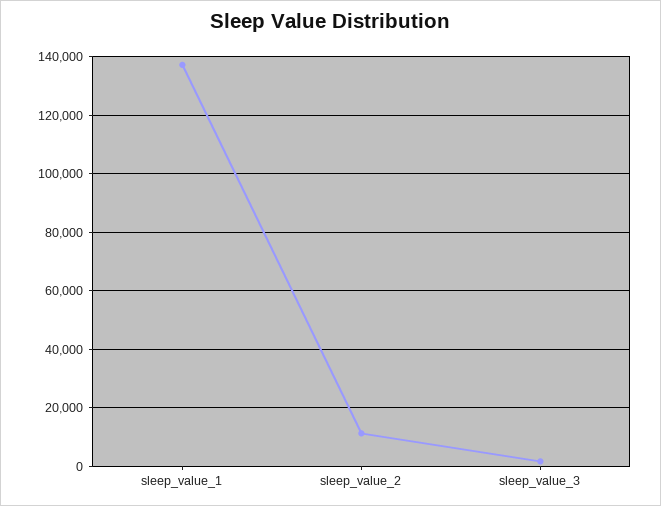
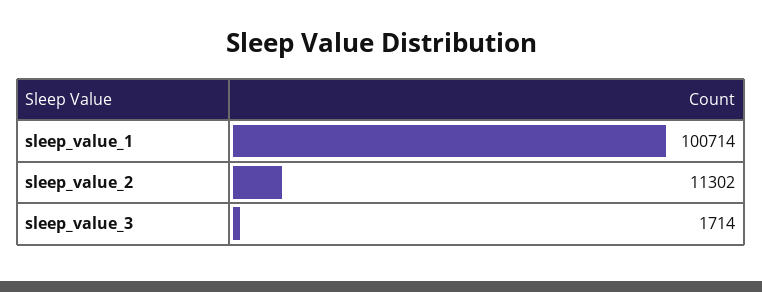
sleep_value_1: 137500 -> 100714

